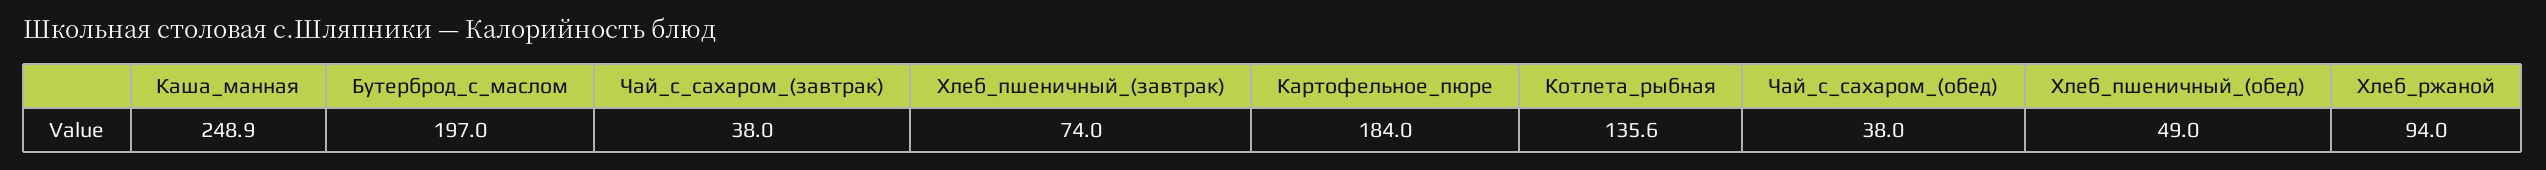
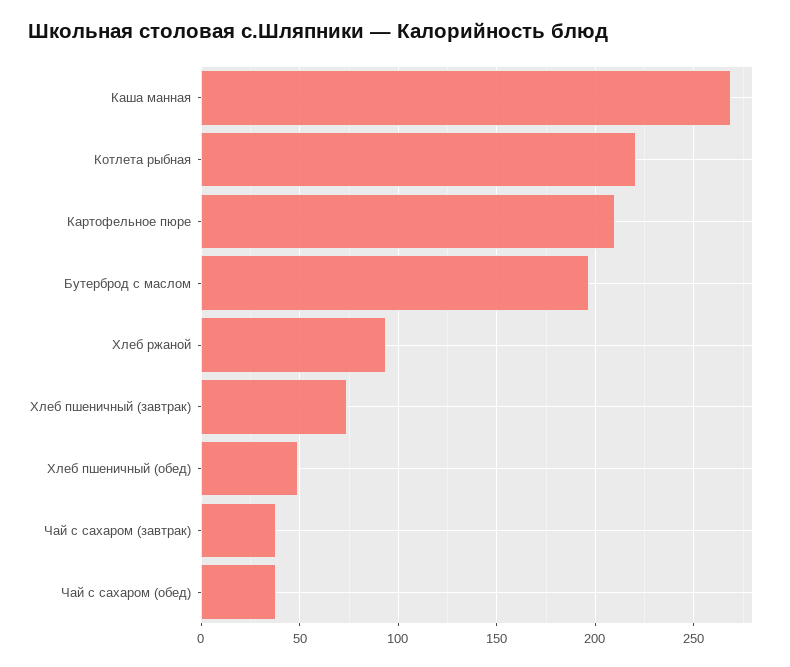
Каша_манная: 248.9 -> 270
Картофельное_пюре: 184 -> 210
Котлета_рыбная: 135.6 -> 220

